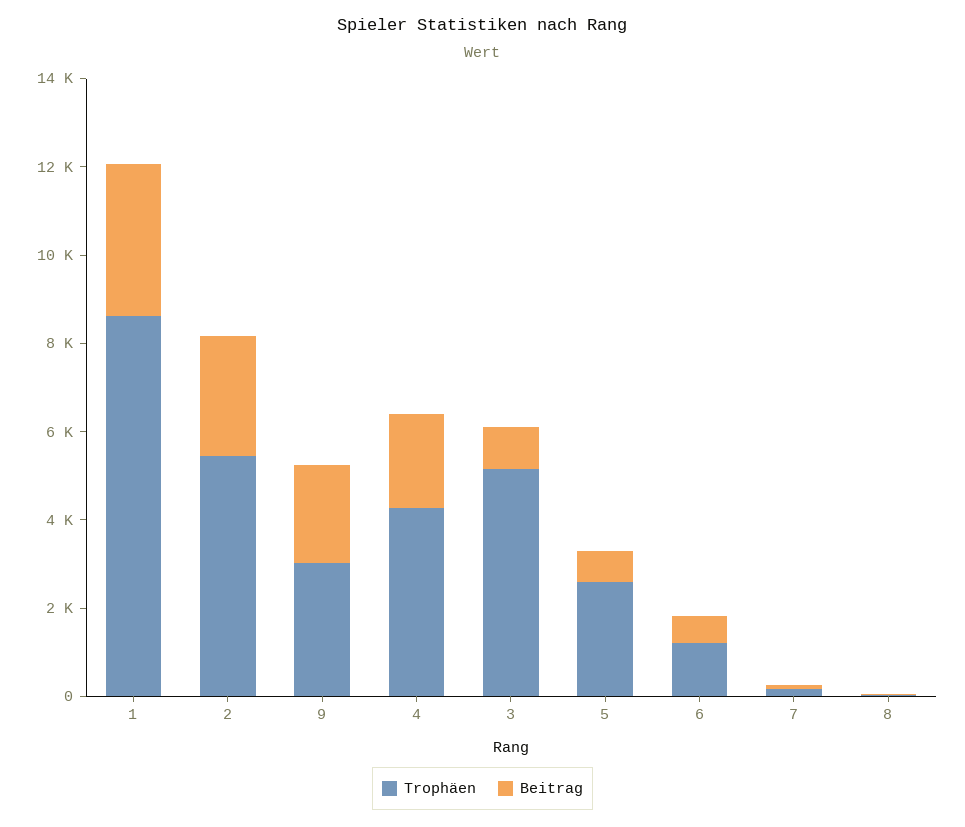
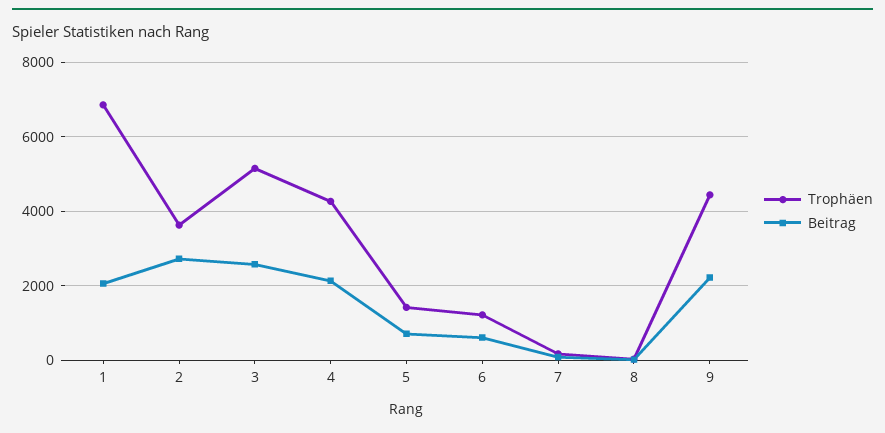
Trophäen, 1: 8500 -> 6800
Beitrag, 1: 3500 -> 2000
Trophäen, 2: 5500 -> 3600
Trophäen, 9: 3000 -> 4400
Beitrag, 3: 1000 -> 2600
Trophäen, 5: 2500 -> 1400

